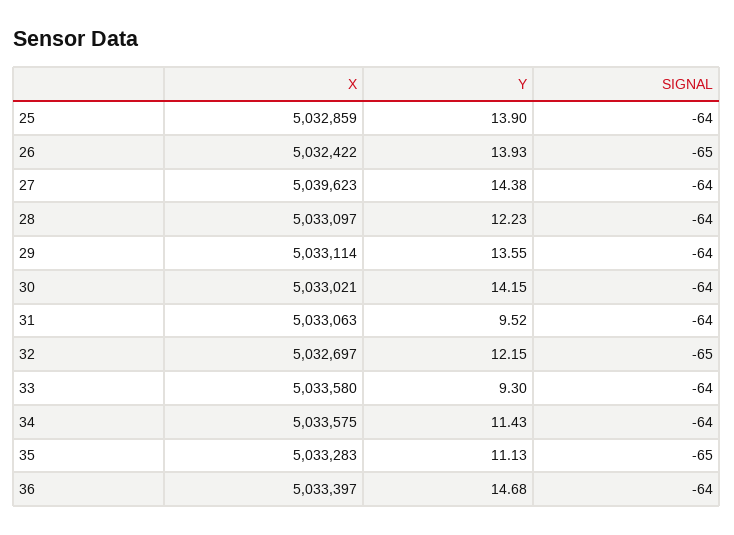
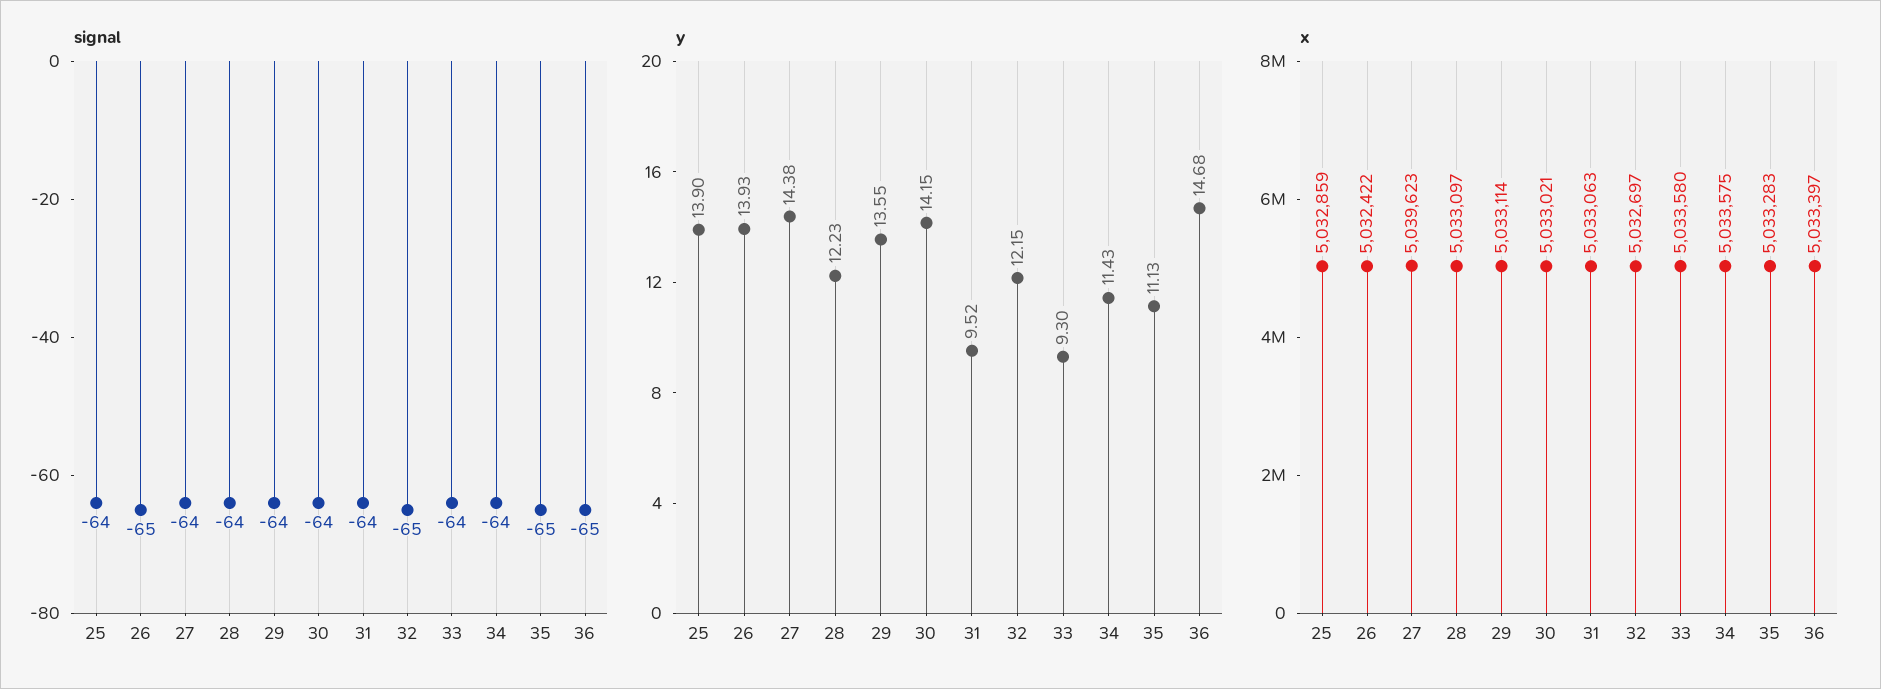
SIGNAL, 36: -64 -> -65

